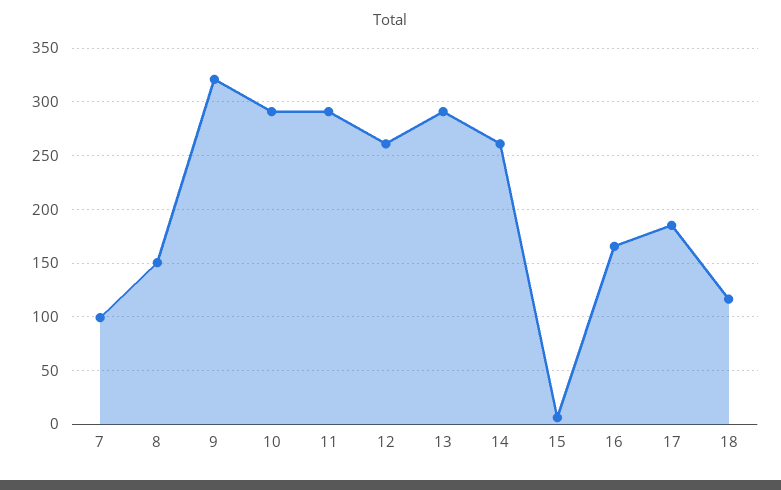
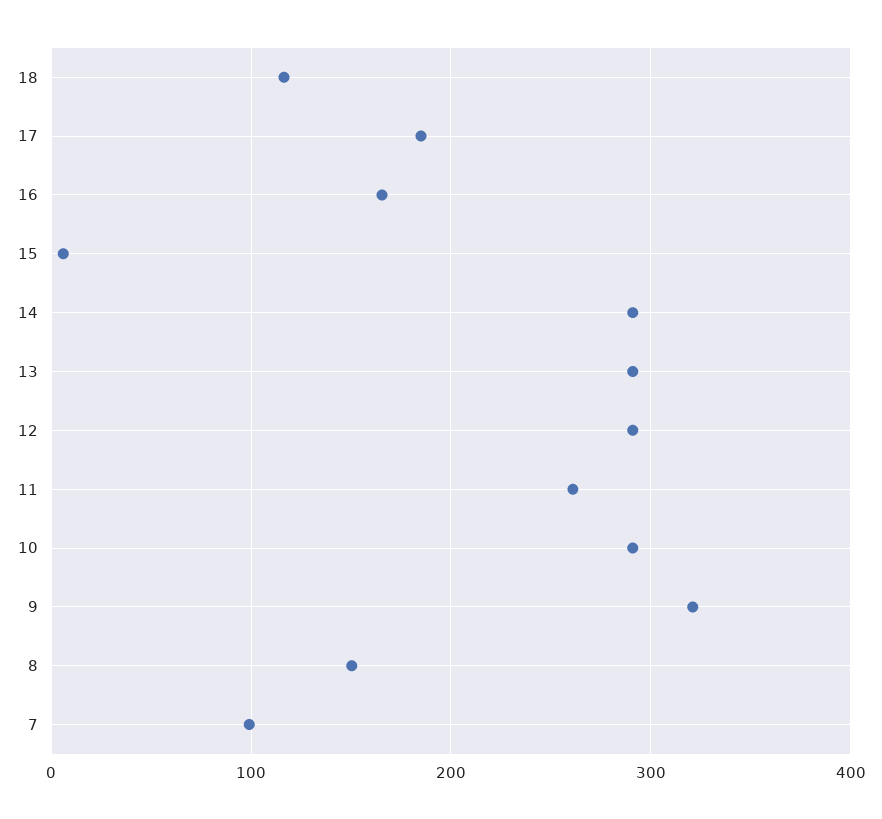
11: 290 -> 260
12: 260 -> 290
14: 260 -> 290

